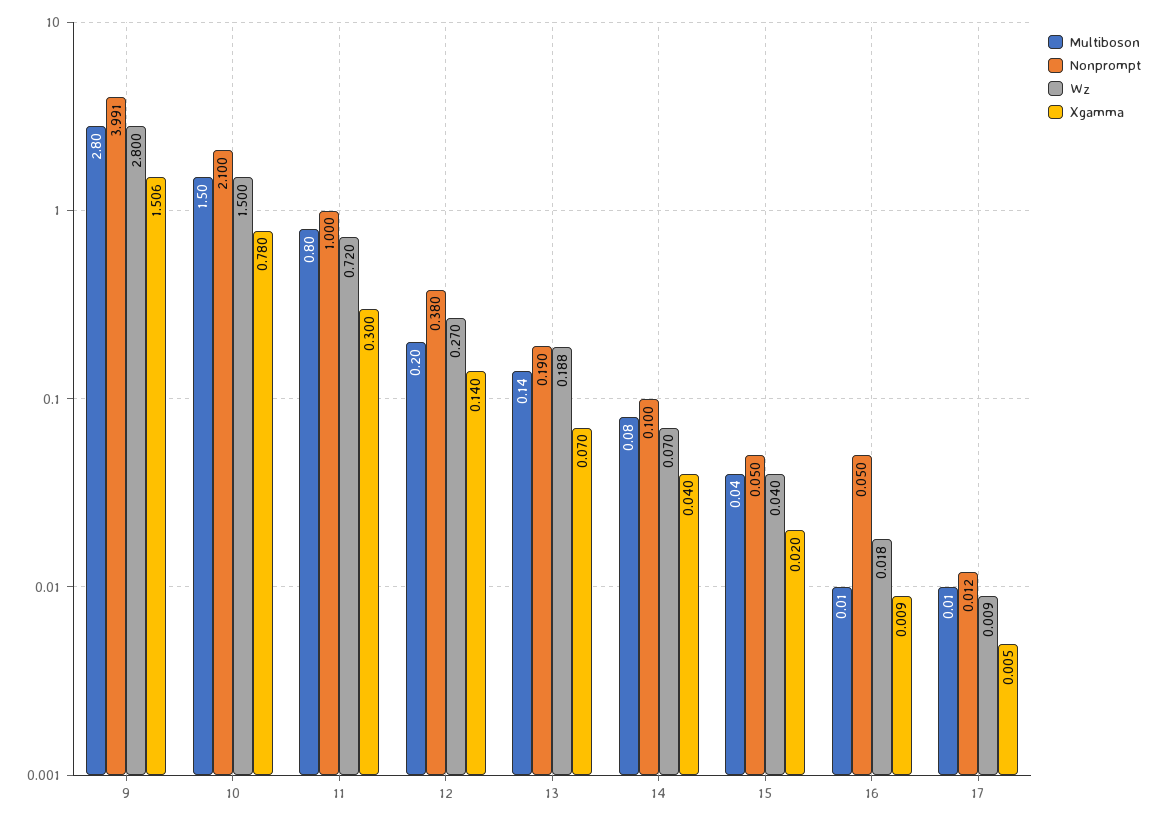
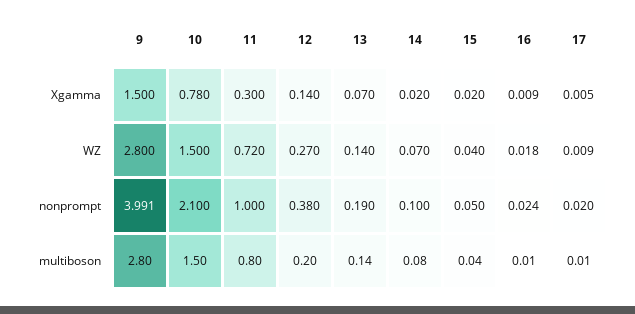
Xgamma, 9: 1.506 -> 1.5
Wz, 13: 0.188 -> 0.14
Xgamma, 14: 0.04 -> 0.02
Nonprompt, 16: 0.05 -> 0.024
Nonprompt, 17: 0.012 -> 0.02

